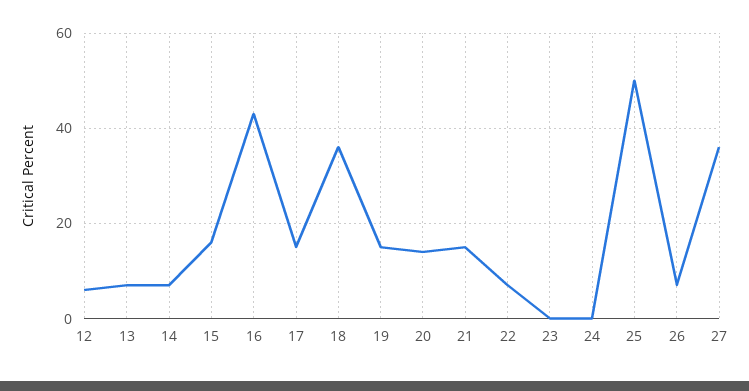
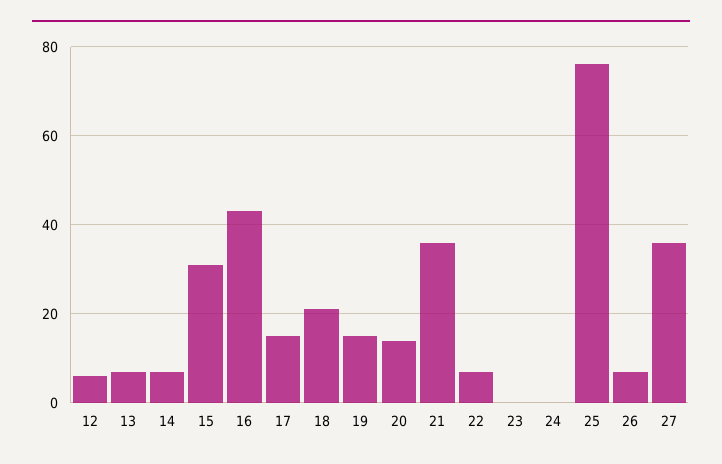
15: 15 -> 30
18: 35 -> 20
21: 15 -> 35
25: 50 -> 75

